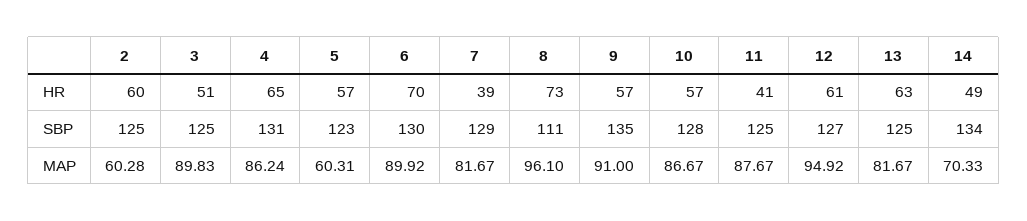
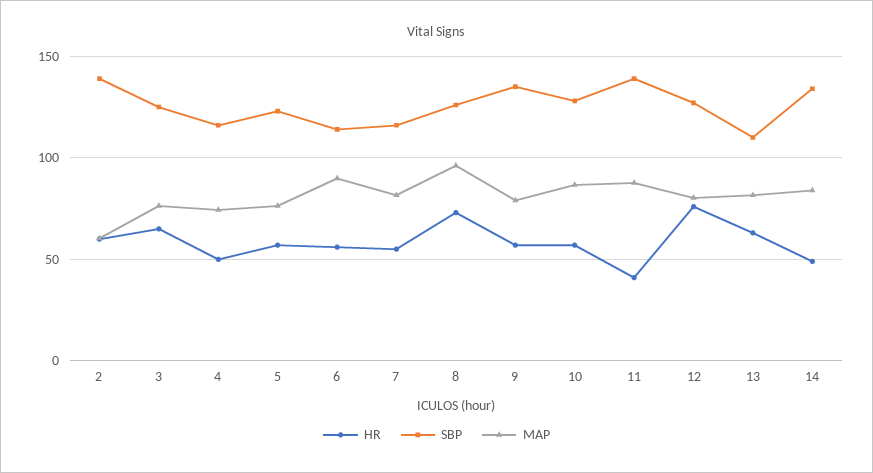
HR, 3: 51 -> 65
HR, 4: 65 -> 50
HR, 6: 70 -> 55
HR, 7: 39 -> 55
HR, 12: 61 -> 75
SBP, 2: 125 -> 140
SBP, 4: 131 -> 115
SBP, 6: 130 -> 115
SBP, 7: 129 -> 115
SBP, 8: 111 -> 125
SBP, 11: 125 -> 140
SBP, 13: 125 -> 110
MAP, 3: 89.83 -> 75
MAP, 4: 86.24 -> 75
MAP, 5: 60.31 -> 75
MAP, 9: 91 -> 80
MAP, 12: 94.92 -> 80
MAP, 14: 70.33 -> 85

